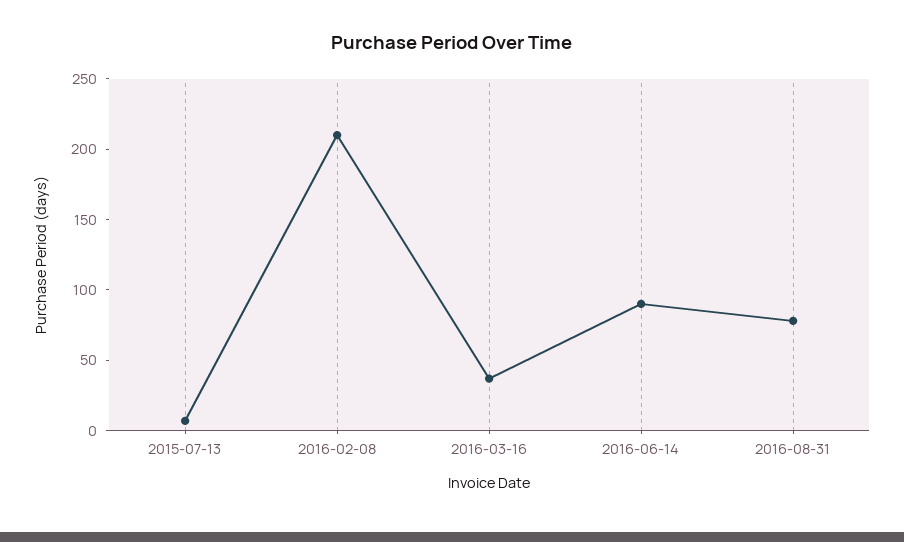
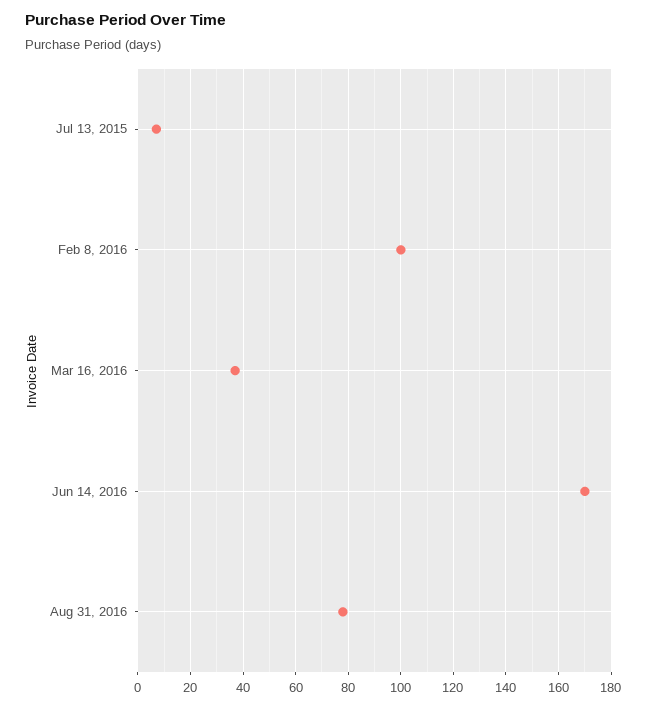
2016-02-08: 210 -> 100
2016-06-14: 90 -> 170

